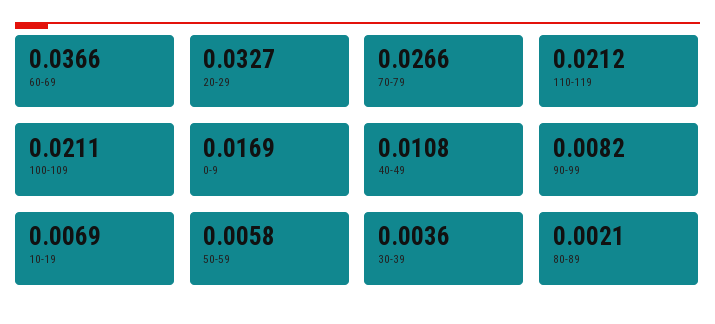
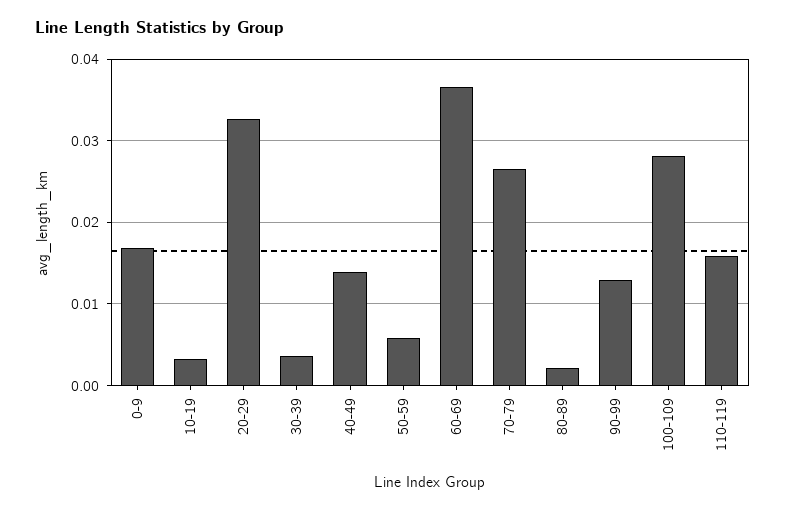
110-119: 0.0212 -> 0.016
100-109: 0.0211 -> 0.028
40-49: 0.0108 -> 0.014
90-99: 0.0082 -> 0.013
10-19: 0.0069 -> 0.003

